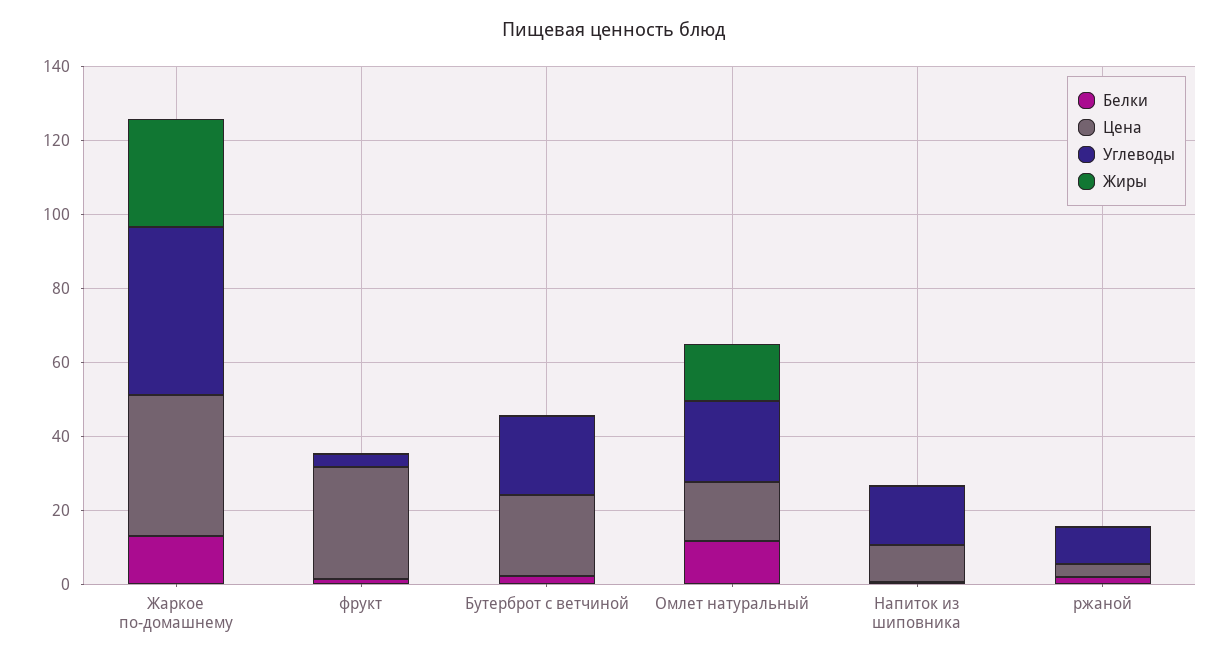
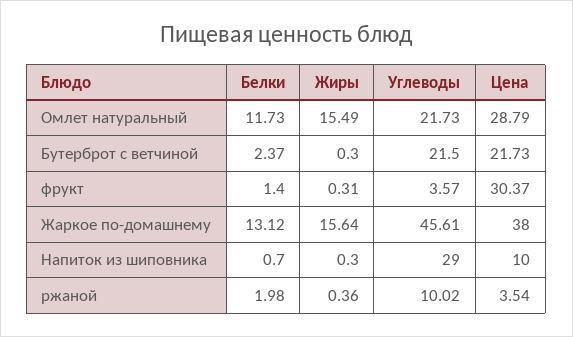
Жиры, Жаркое по-домашнему: 30 -> 15.64
Цена, Омлет натуральный: 15 -> 28.79
Углеводы, Напиток из шиповника: 15 -> 29

